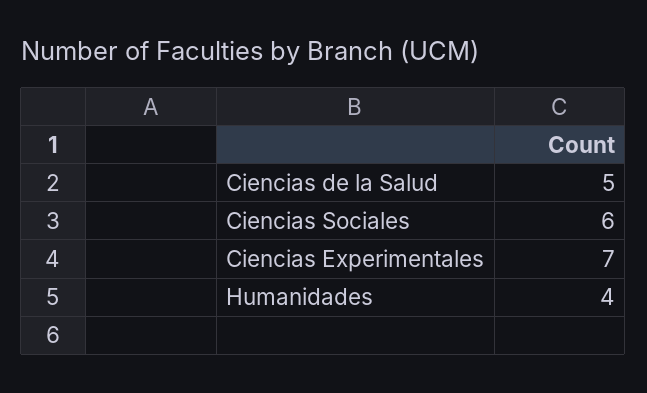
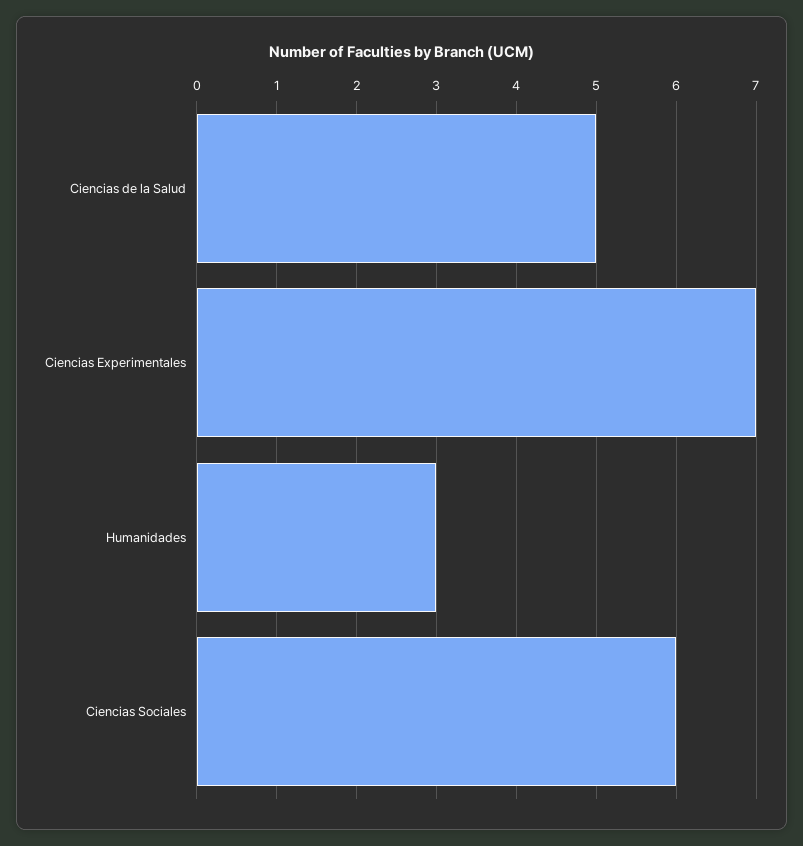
Humanidades: 4 -> 3

